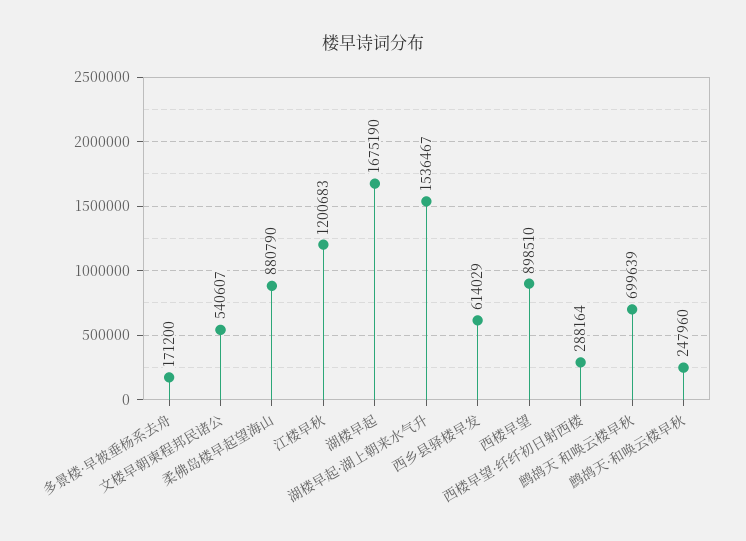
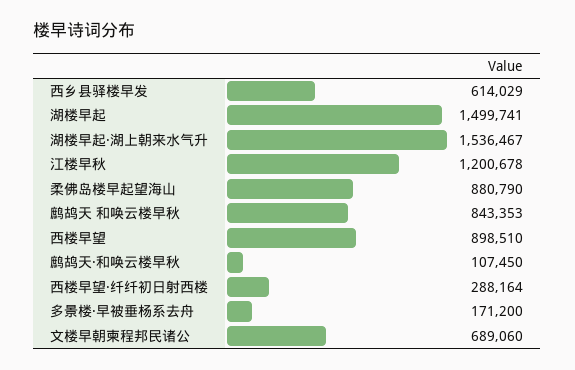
文楼早朝柬程邦民诸公: 540607 -> 689060
江楼早秋: 1200683 -> 1200678
湖楼早起: 1675190 -> 1499741
鹧鸪天 和唤云楼早秋: 699639 -> 843353
鹧鸪天·和唤云楼早秋: 247960 -> 107450

